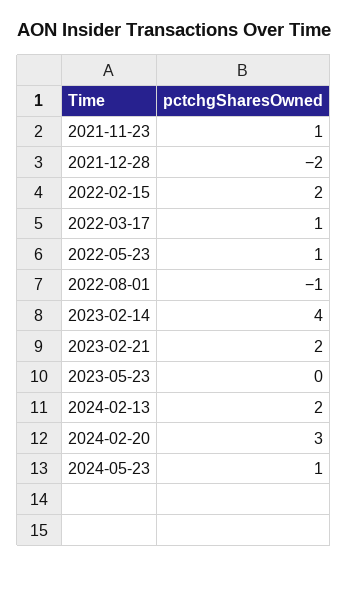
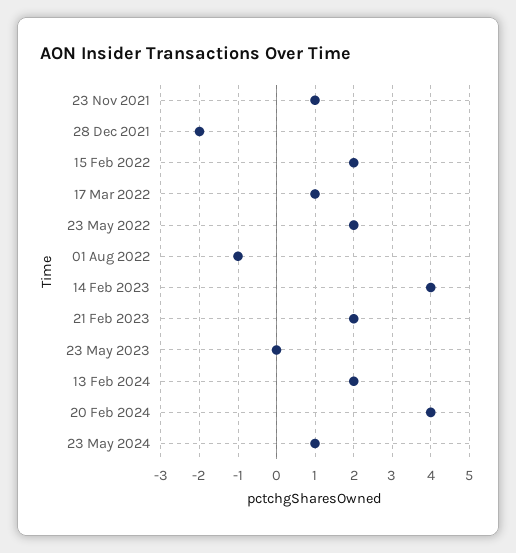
2022-05-23: 1 -> 2
2024-02-20: 3 -> 4

